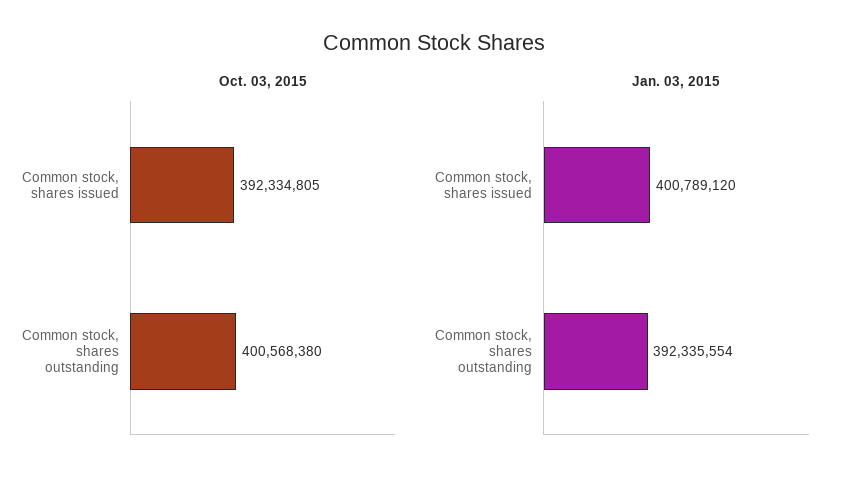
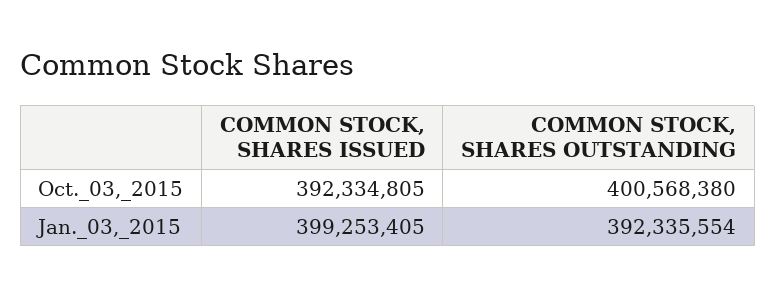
Jan. 03, 2015, Common stock, shares issued: 400789120 -> 399253405

